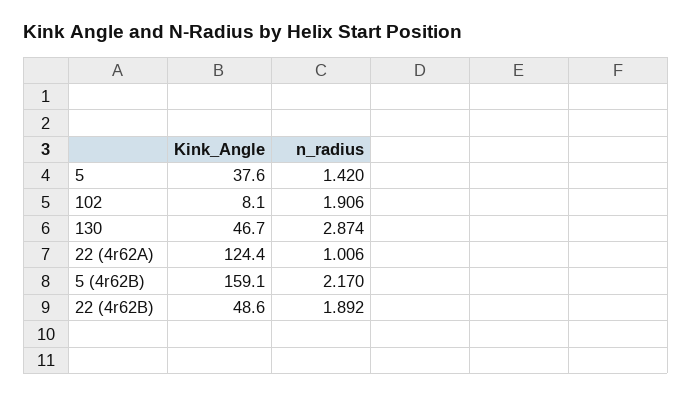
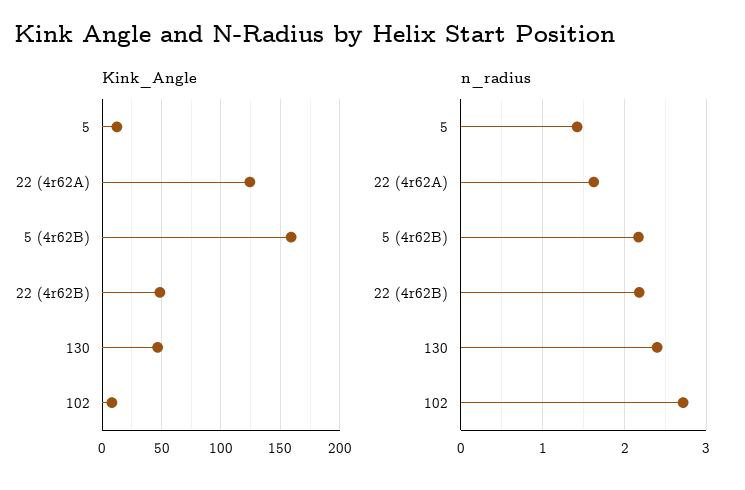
Kink_Angle, 5: 37.6 -> 10
n_radius, 102: 1.906 -> 2.7
n_radius, 130: 2.874 -> 2.4
n_radius, 22 (4r62A): 1.006 -> 1.6
n_radius, 22 (4r62B): 1.892 -> 2.2

